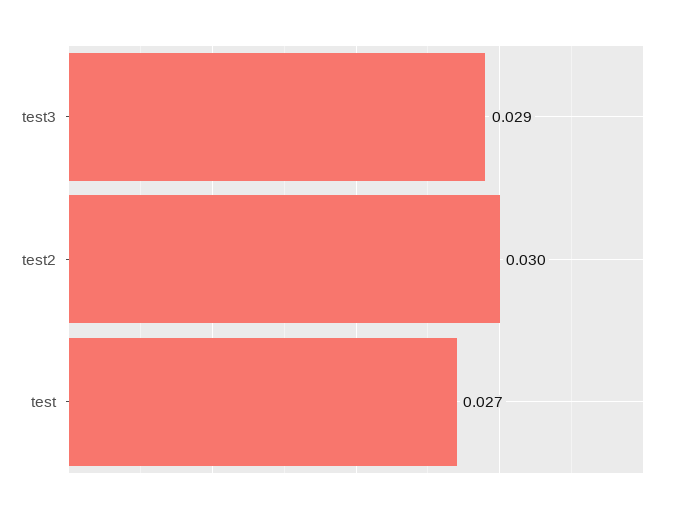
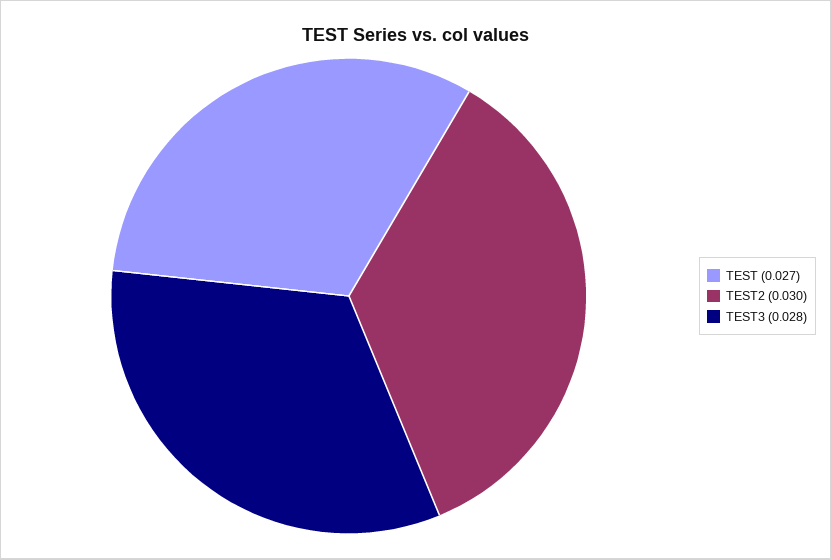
test3: 0.029 -> 0.028

